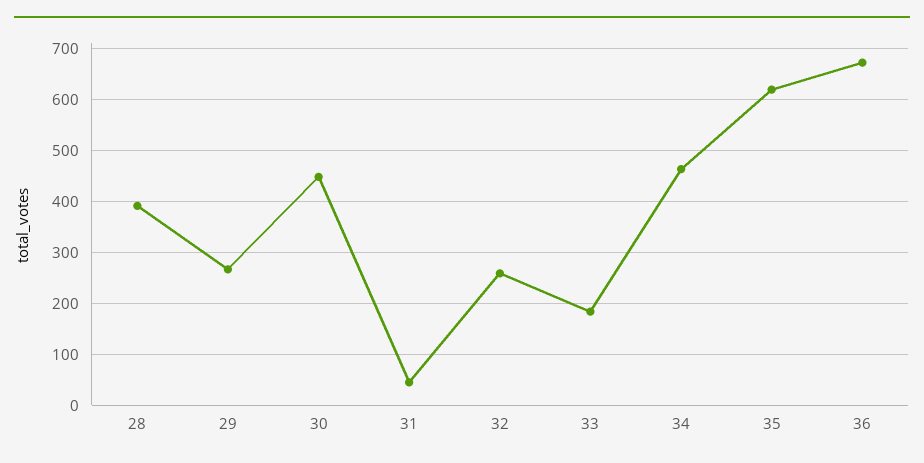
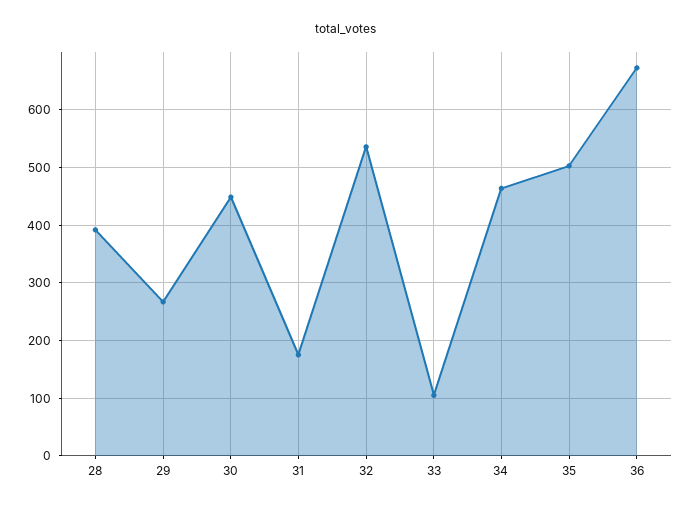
31: 40 -> 180
32: 260 -> 540
33: 180 -> 100
35: 620 -> 500

